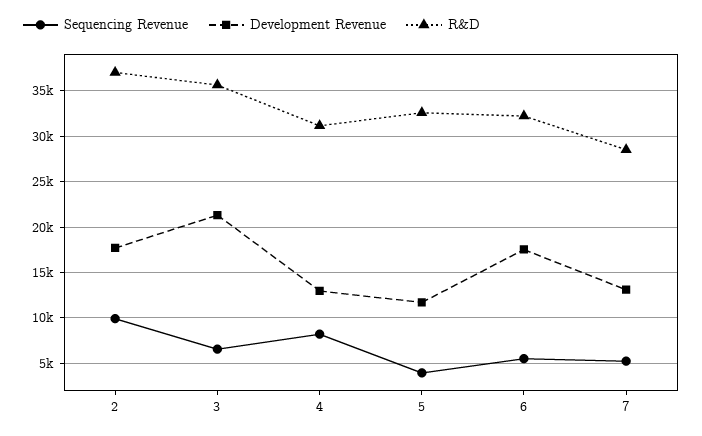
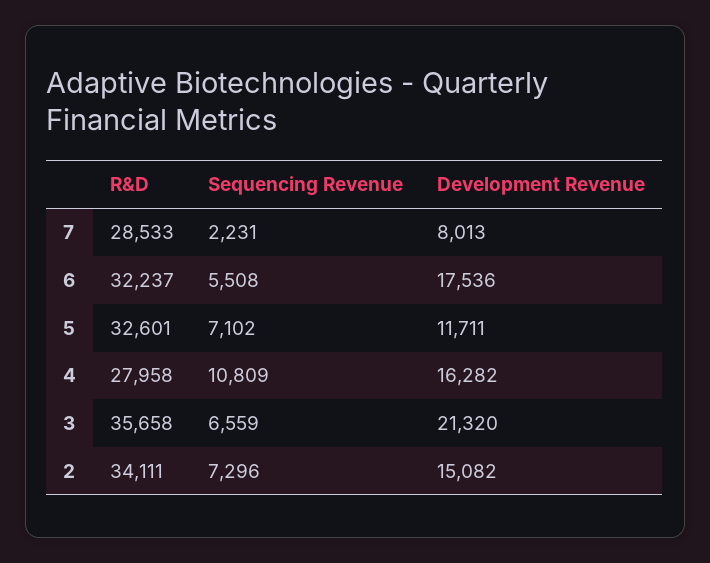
Sequencing Revenue, 2: 10000 -> 7296
Development Revenue, 2: 18000 -> 15082
R&D, 2: 37000 -> 34111
Sequencing Revenue, 4: 8000 -> 10809
Development Revenue, 4: 13000 -> 16282
R&D, 4: 31000 -> 27958
Sequencing Revenue, 5: 4000 -> 7102
Sequencing Revenue, 7: 5000 -> 2231
Development Revenue, 7: 13000 -> 8013

